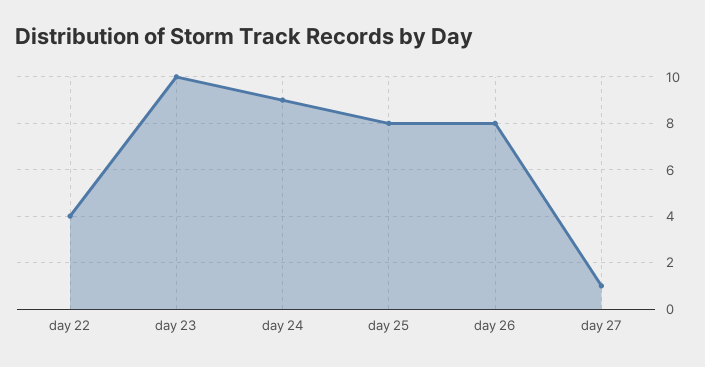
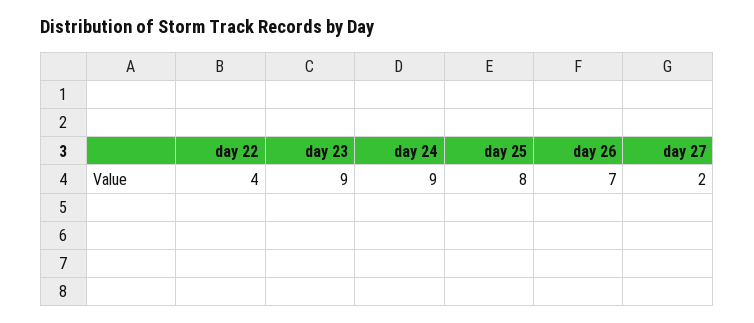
day 23: 10 -> 9
day 26: 8 -> 7
day 27: 1 -> 2

